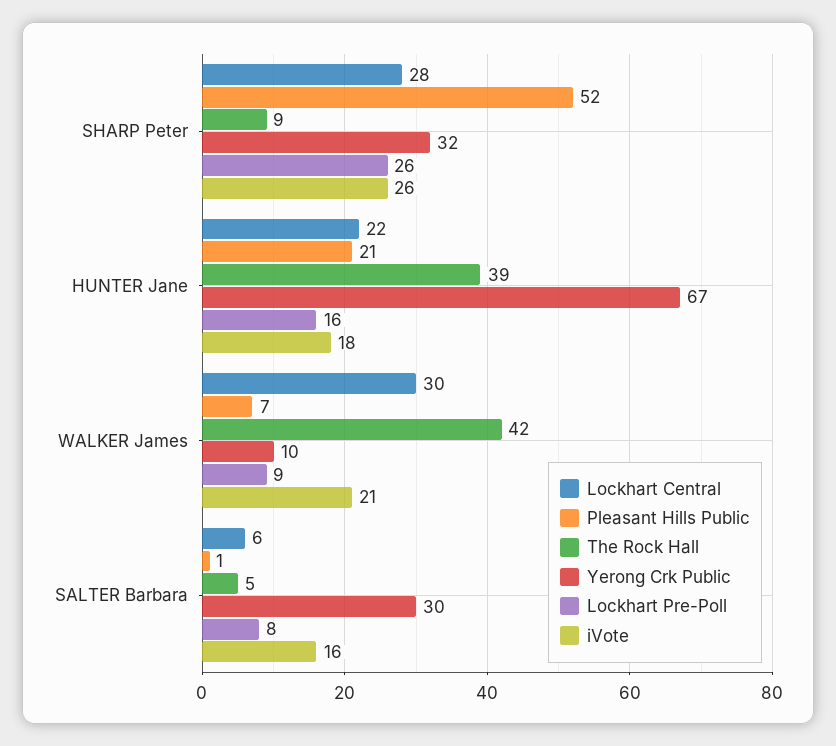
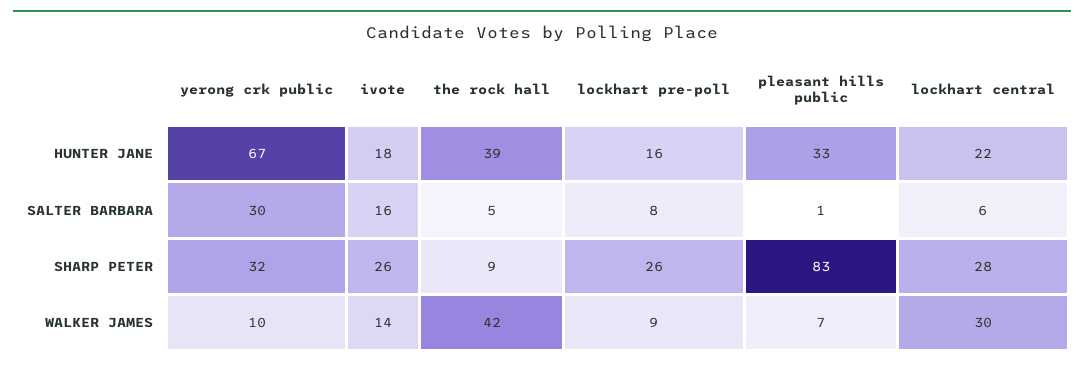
Pleasant Hills Public, SHARP Peter: 52 -> 83
Pleasant Hills Public, HUNTER Jane: 21 -> 33
iVote, WALKER James: 21 -> 14

